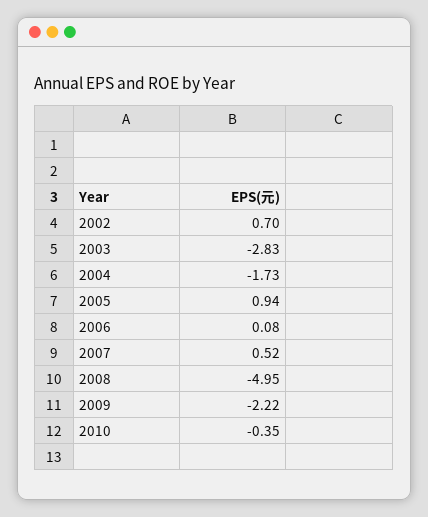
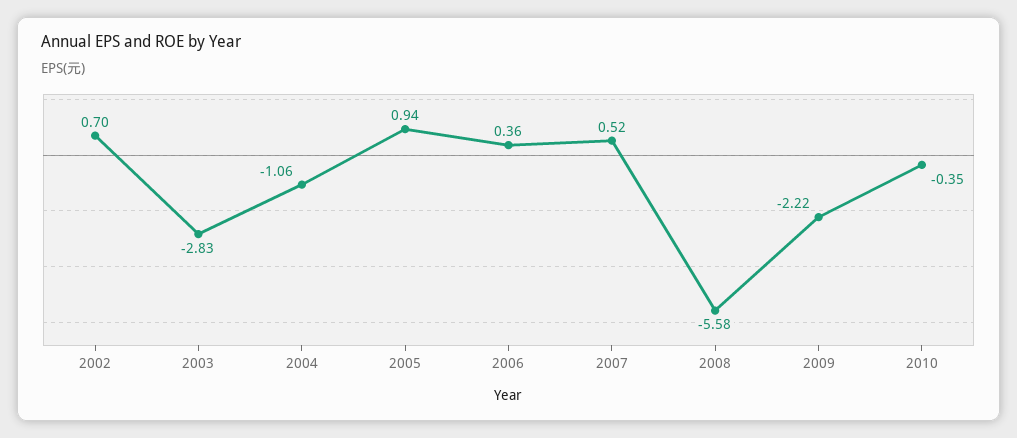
2004: -1.73 -> -1.06
2006: 0.08 -> 0.36
2008: -4.95 -> -5.58

